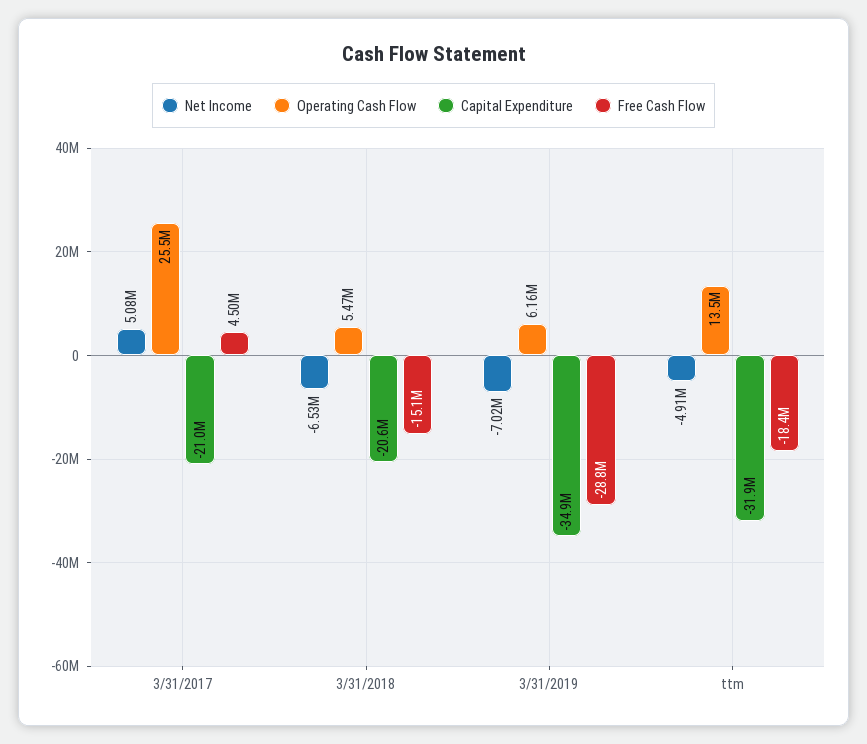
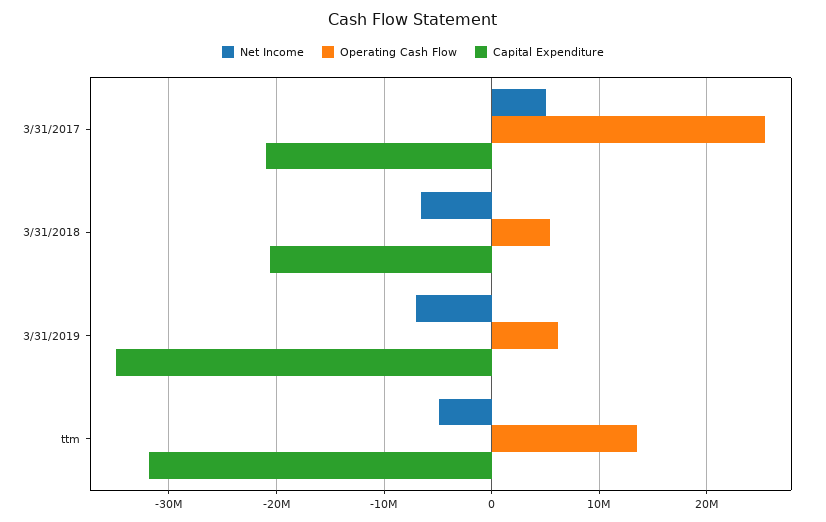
Free Cash Flow, 3/31/2017: 4500000 -> none
Free Cash Flow, 3/31/2018: -15100000 -> none
Free Cash Flow, 3/31/2019: -28800000 -> none
Free Cash Flow, ttm: -18400000 -> none

